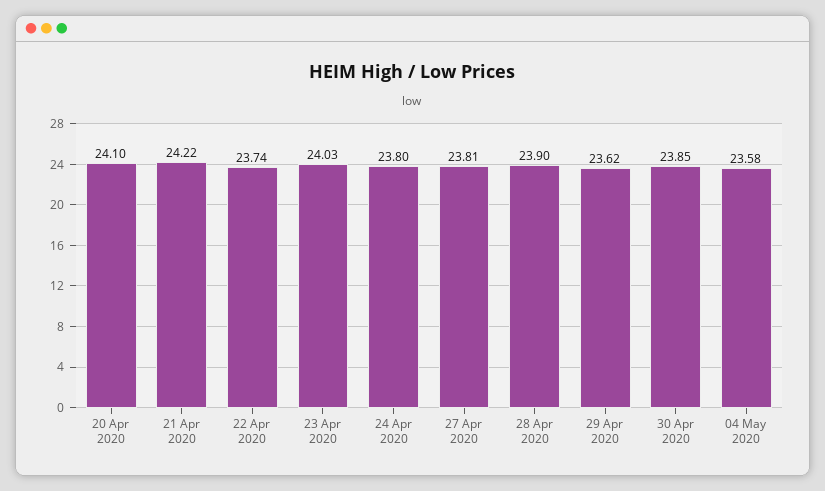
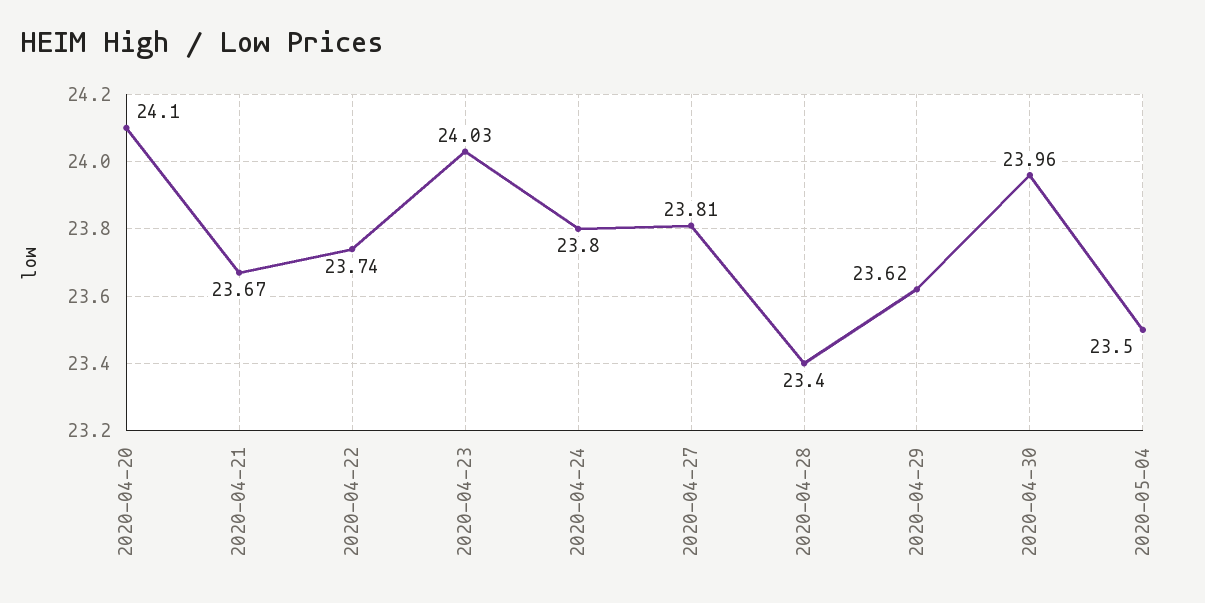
21 Apr 2020: 24.22 -> 23.67
28 Apr 2020: 23.9 -> 23.4
30 Apr 2020: 23.85 -> 23.96
04 May 2020: 23.58 -> 23.5

